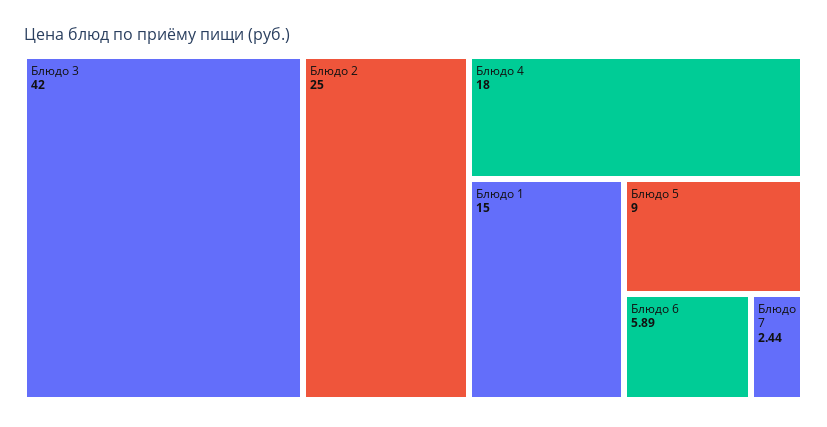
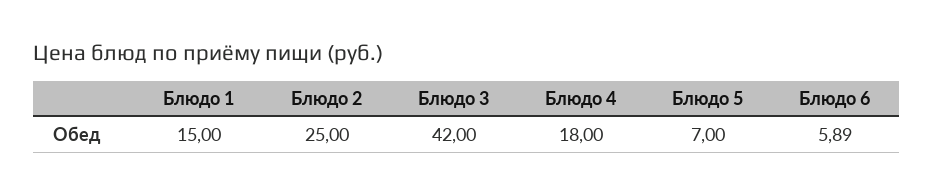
Блюдо 5: 9 -> 7
Блюдо 7: 2.44 -> none

